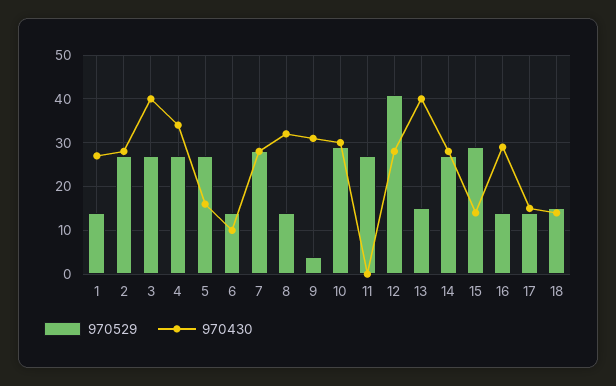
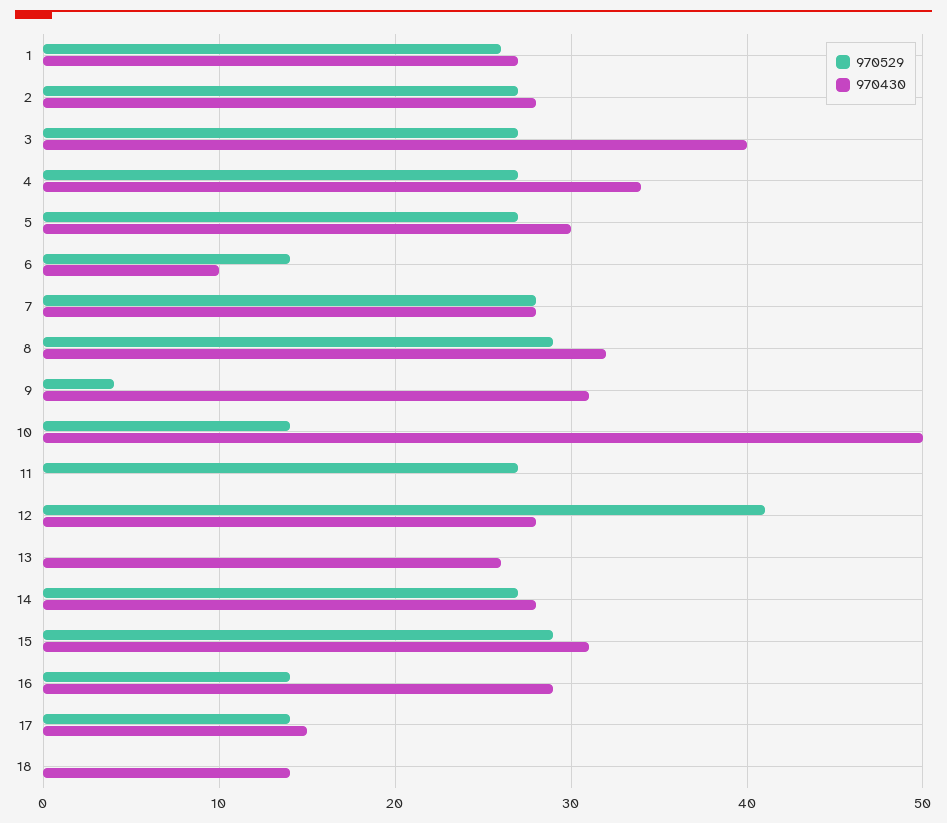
970529, 1: 15 -> 26
970430, 5: 15 -> 30
970529, 8: 15 -> 29
970529, 10: 30 -> 14
970430, 10: 30 -> 50
970529, 13: 15 -> 0
970430, 13: 40 -> 26
970430, 15: 15 -> 31
970529, 18: 15 -> 0

